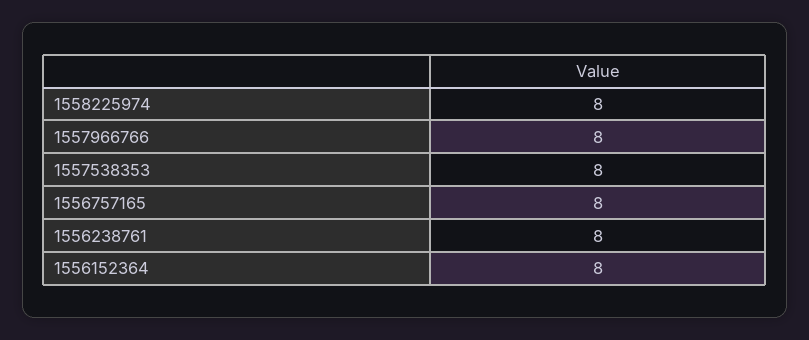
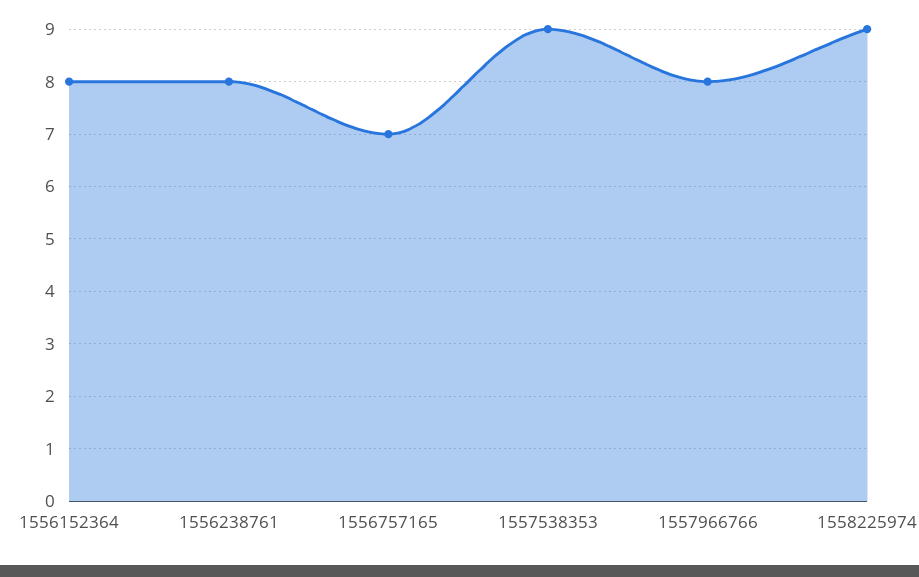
1558225974: 8 -> 9
1557538353: 8 -> 9
1556757165: 8 -> 7

